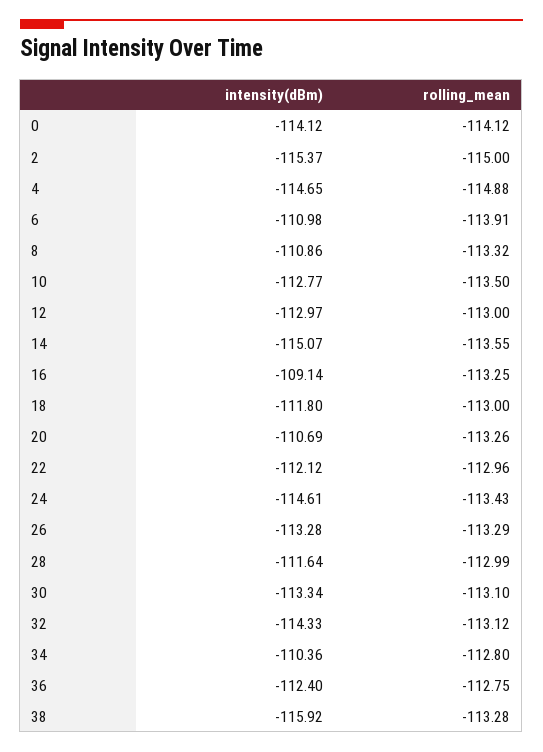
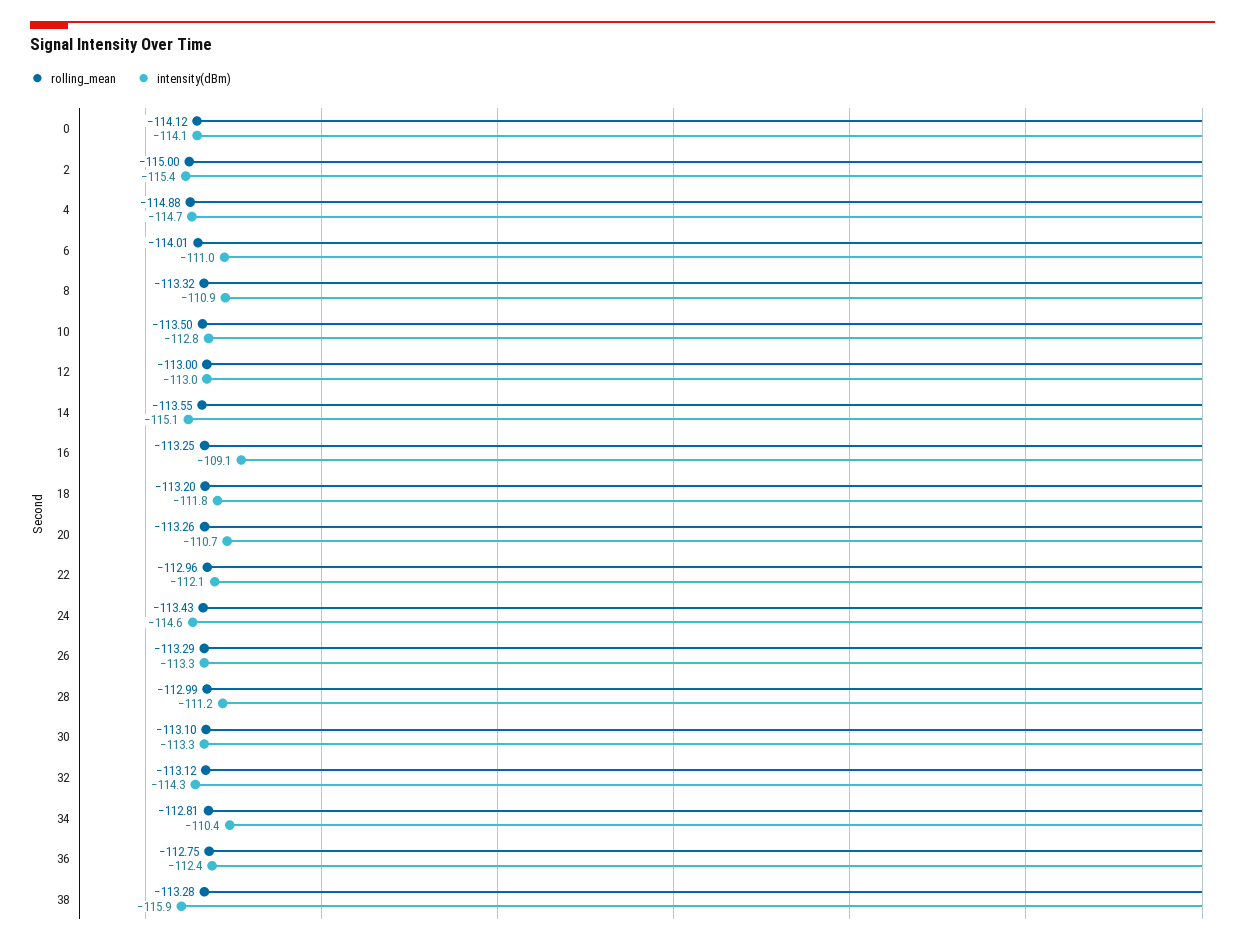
rolling_mean, 6: -113.91 -> -114.01
rolling_mean, 18: -113 -> -113.2
intensity(dBm), 28: -111.64 -> -111.2
rolling_mean, 34: -112.8 -> -112.81

